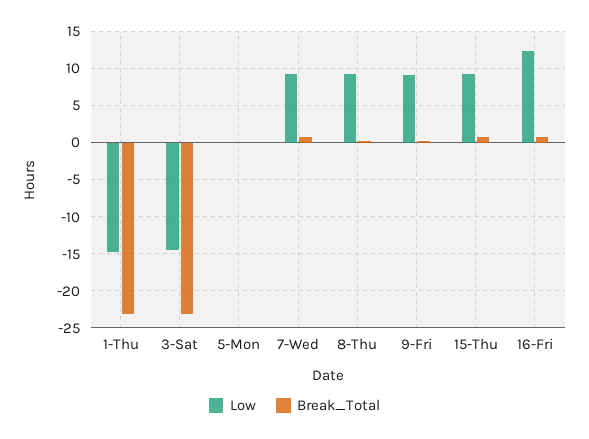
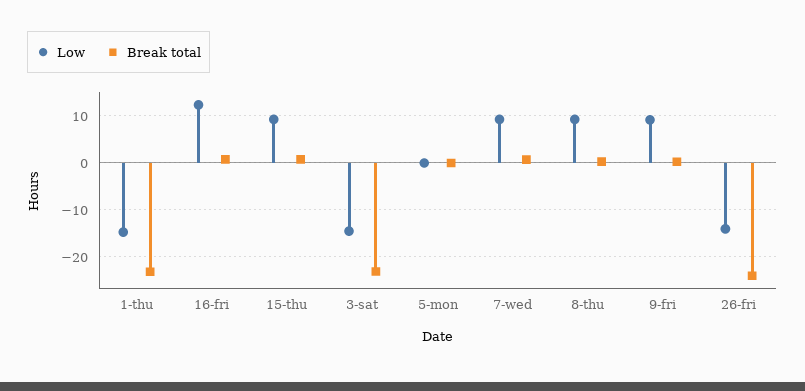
Low, 26-fri: none -> -14
Break_Total, 26-fri: none -> -24

